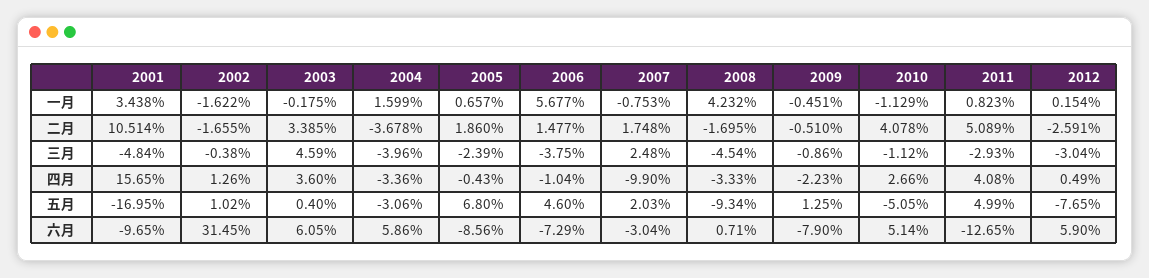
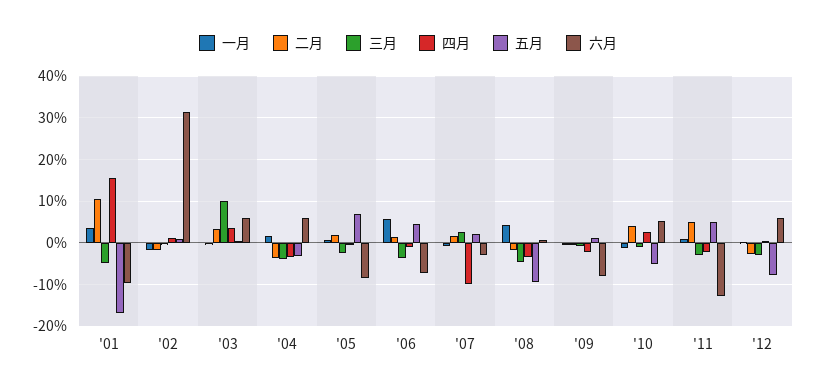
三月, 2003: 4.59 -> 10
四月, 2011: 4.08 -> -2

